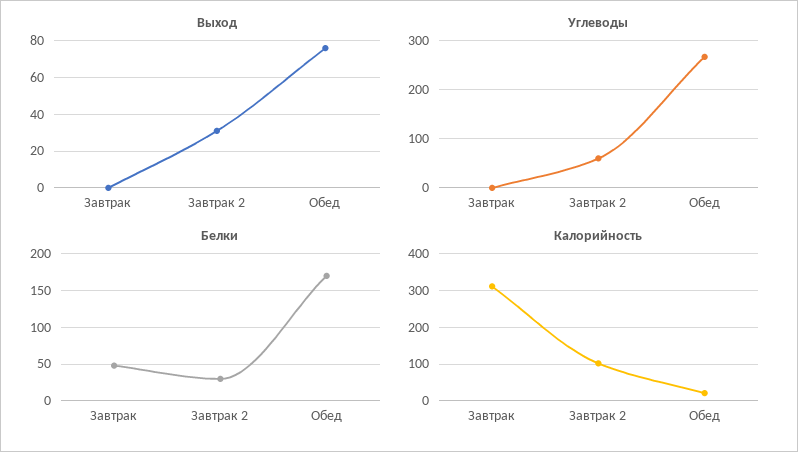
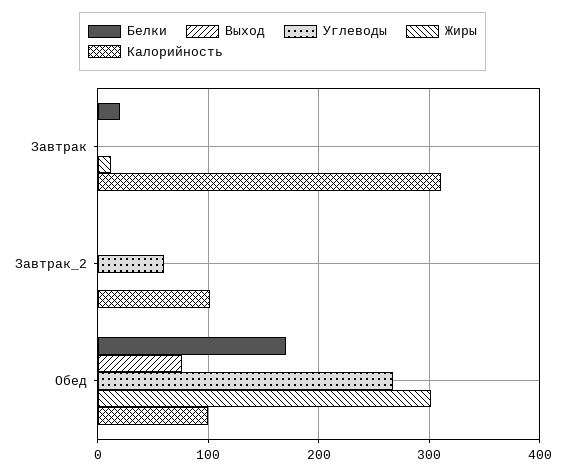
Выход, Завтрак 2: 30 -> 0
Белки, Завтрак: 50 -> 20
Белки, Завтрак 2: 30 -> 0
Калорийность, Обед: 20 -> 100
Жиры, Завтрак: none -> 10
Жиры, Завтрак 2: none -> 0
Жиры, Обед: none -> 300

